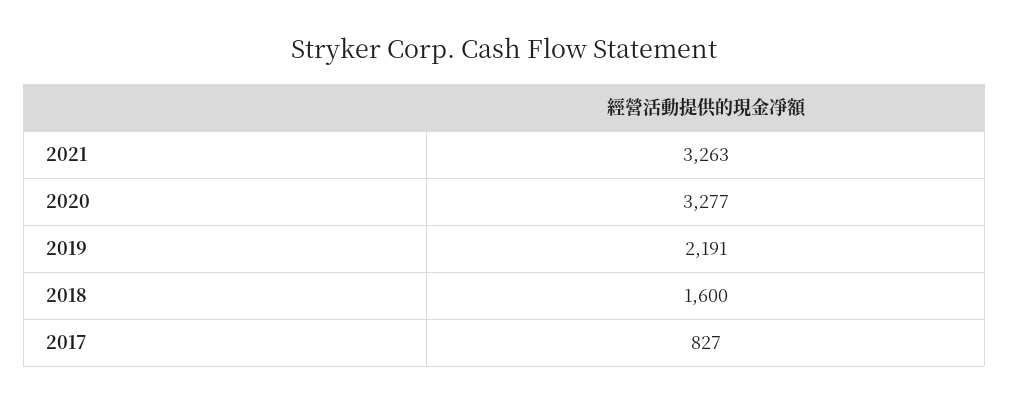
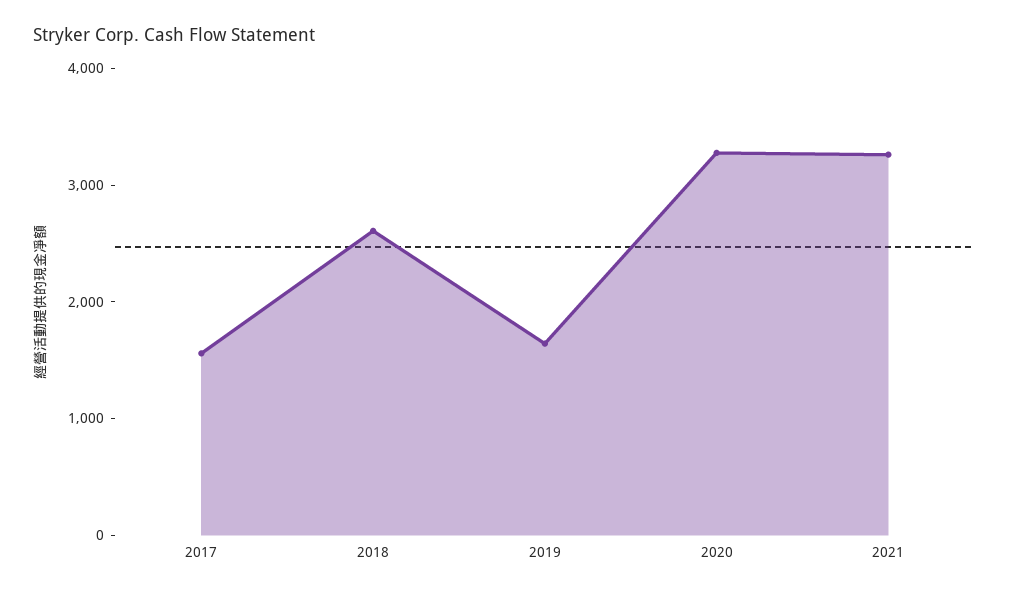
2019: 2191 -> 1600
2018: 1600 -> 2600
2017: 827 -> 1600

